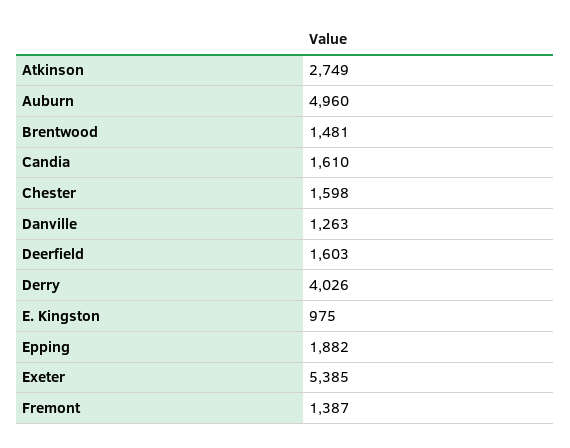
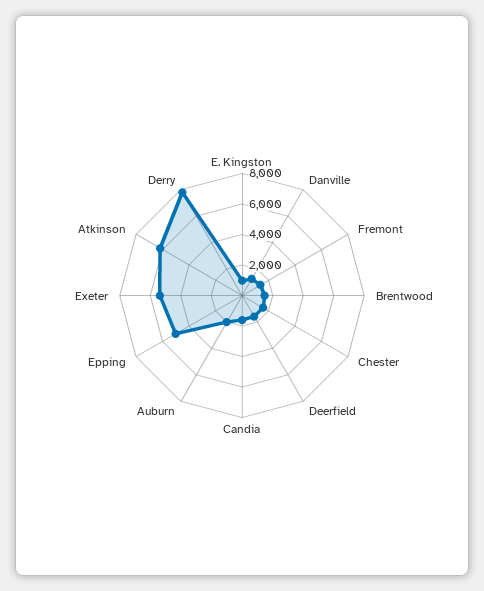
Atkinson: 2749 -> 6000
Auburn: 4960 -> 2000
Derry: 4026 -> 8000
Epping: 1882 -> 5000

